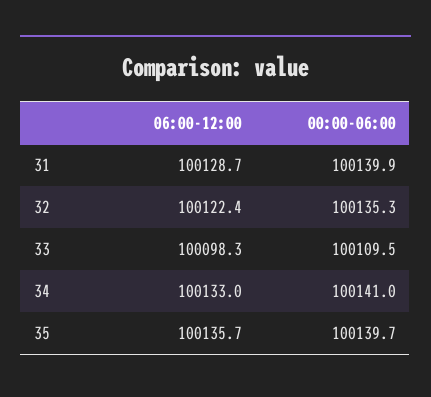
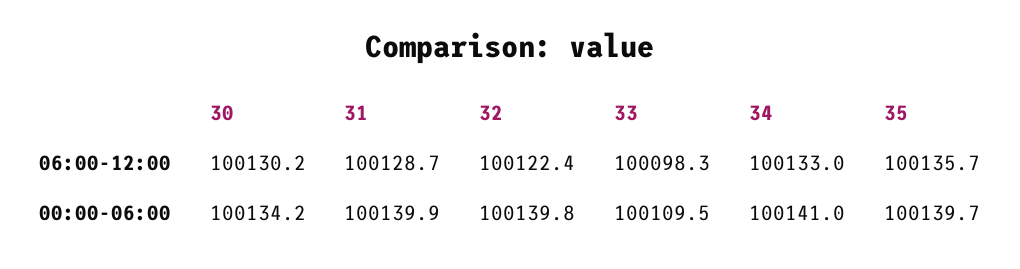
00:00-06:00, 32: 100135.3 -> 100139.8
06:00-12:00, 30: none -> 100130.2
00:00-06:00, 30: none -> 100134.2

